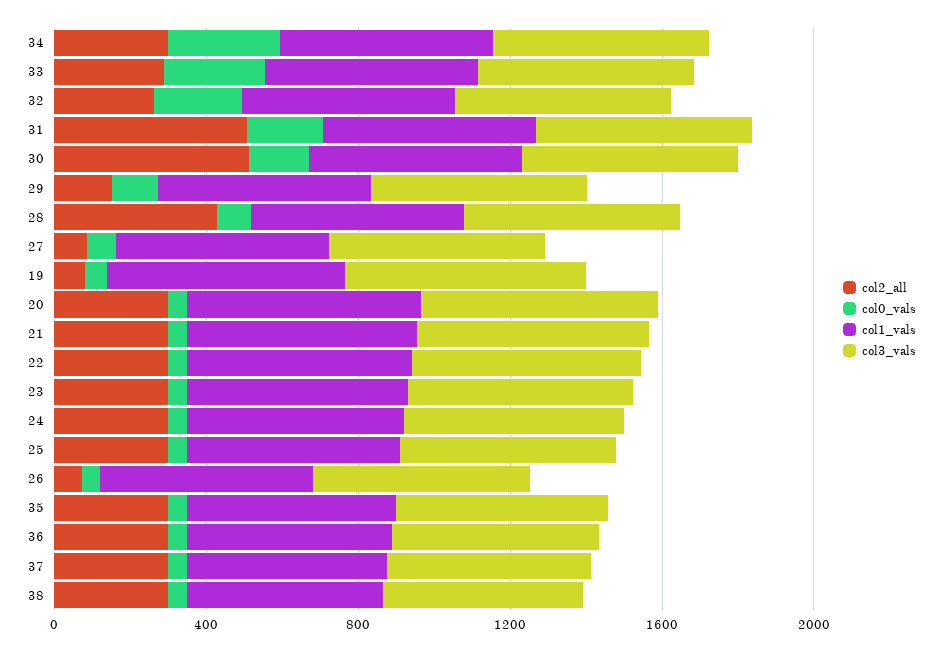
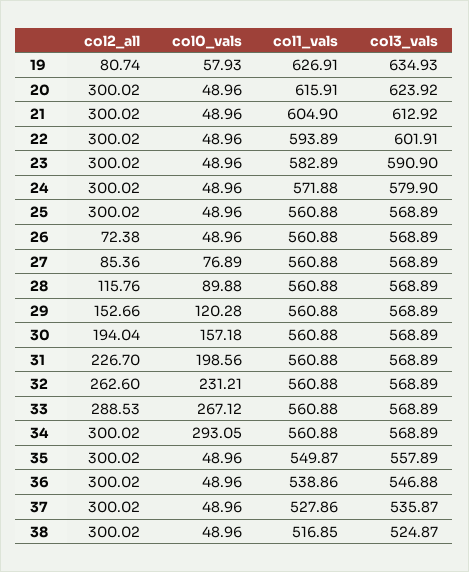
col2_all, 31: 500 -> 226.7
col2_all, 30: 500 -> 194.04
col2_all, 28: 400 -> 115.76

